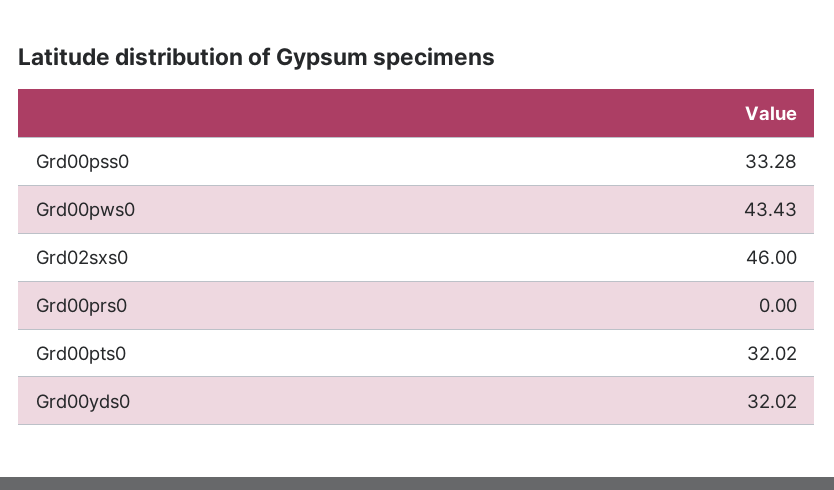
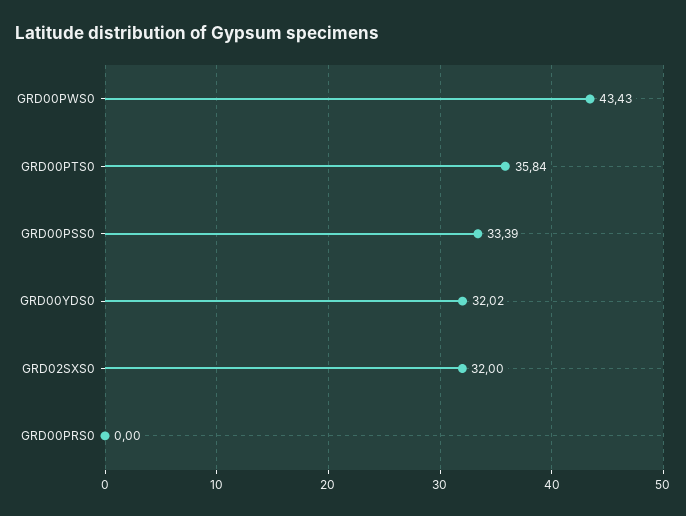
Grd00pss0: 33.28 -> 33.39
Grd02sxs0: 46 -> 32
Grd00pts0: 32.02 -> 35.84

